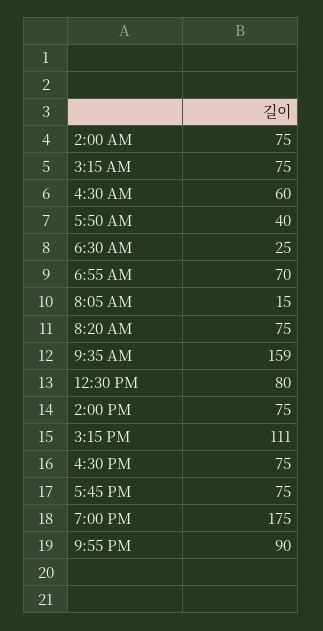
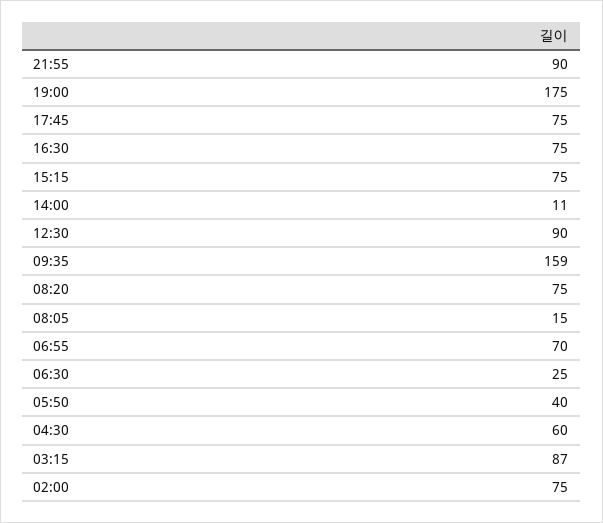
3:15 AM: 75 -> 87
12:30 PM: 80 -> 90
2:00 PM: 75 -> 11
3:15 PM: 111 -> 75

